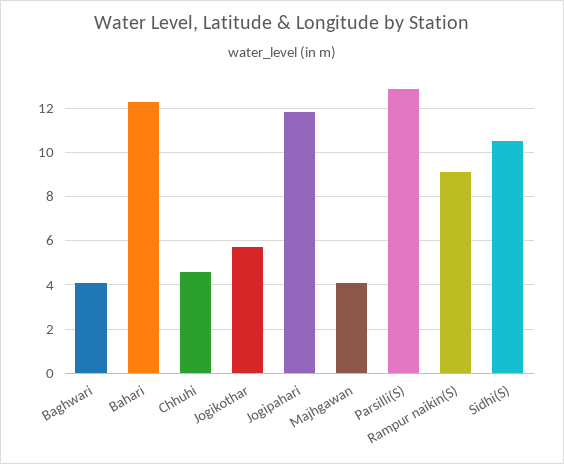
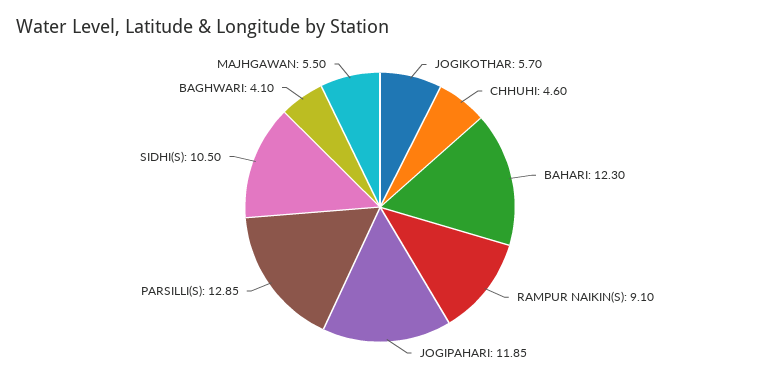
Majhgawan: 4 -> 5.5

